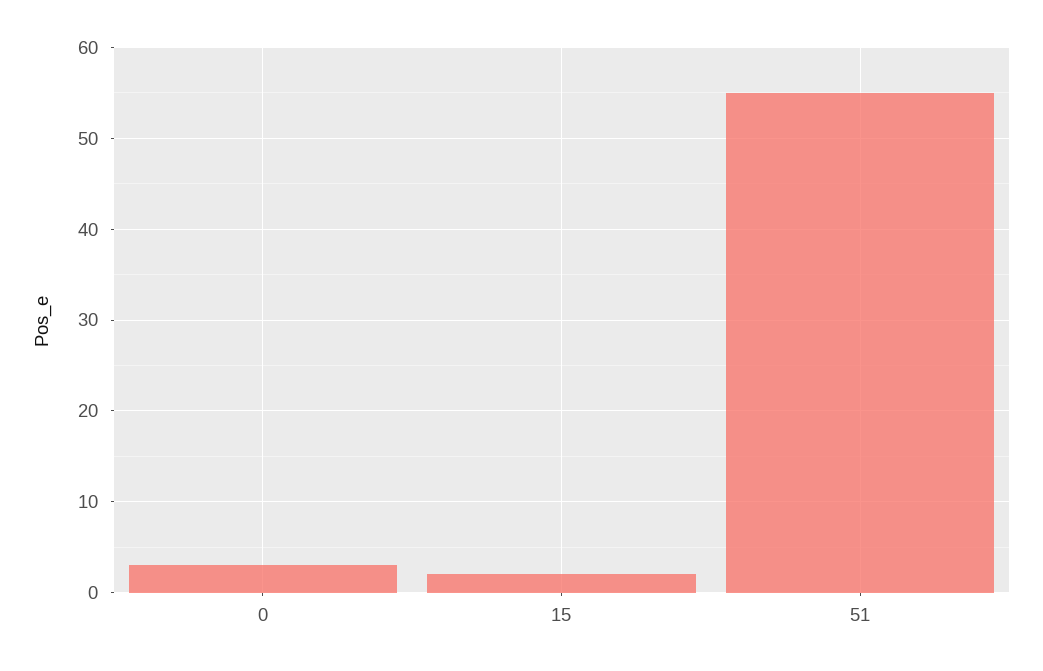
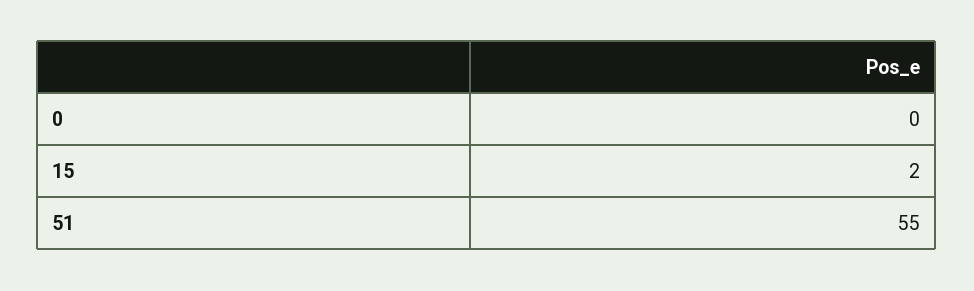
0: 3 -> 0

